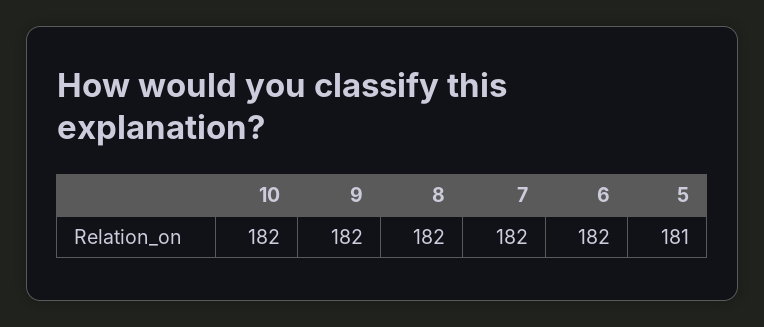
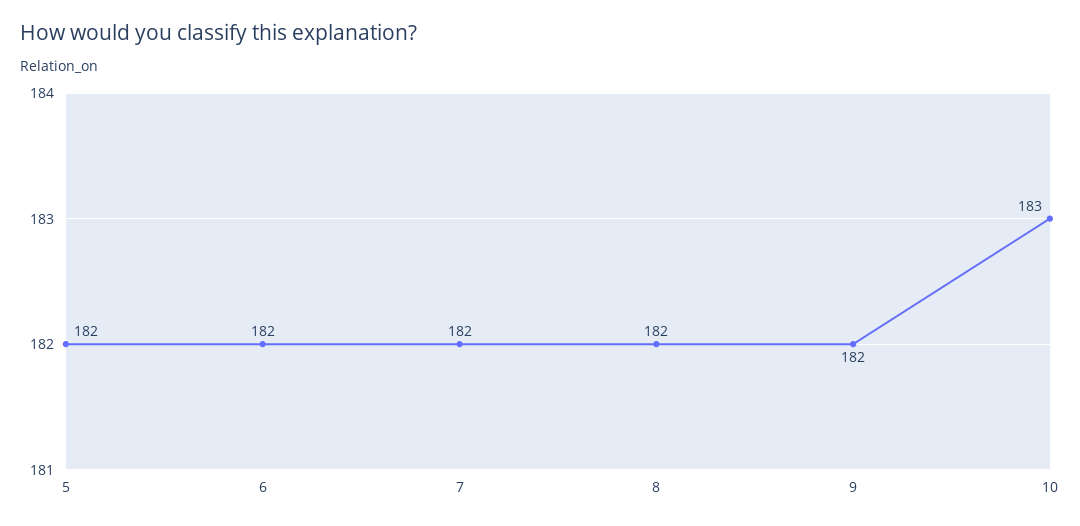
10: 182 -> 183
5: 181 -> 182

